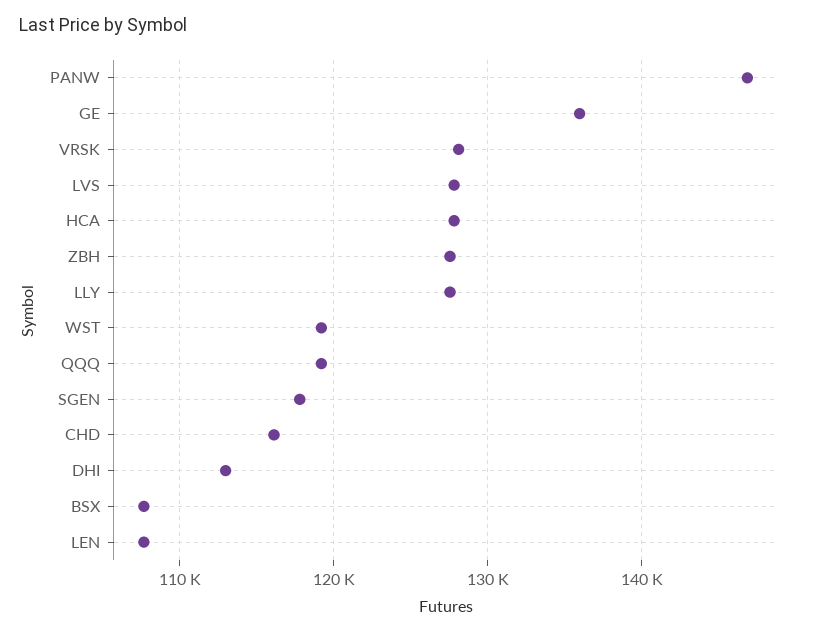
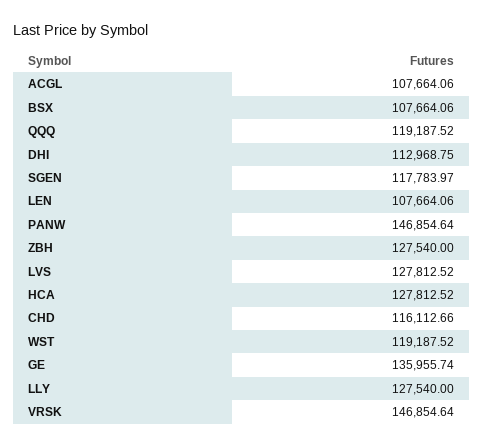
VRSK: 128000 -> 146854.64
ACGL: none -> 107664.06

